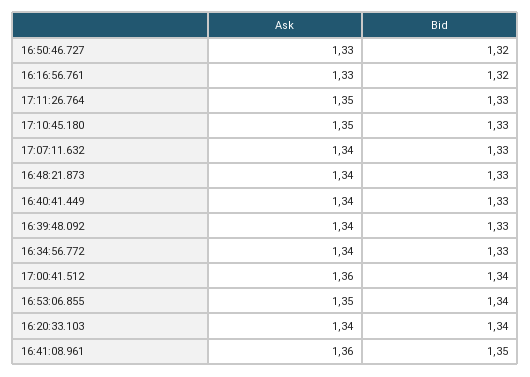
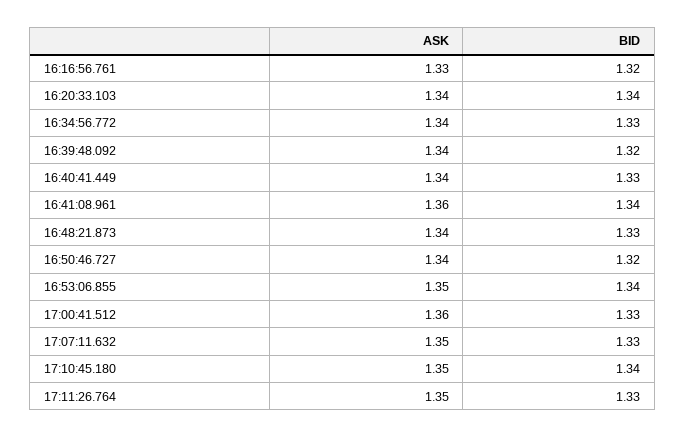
Ask, 16:50:46.727: 1.33 -> 1.34
Bid, 17:10:45.180: 1.33 -> 1.34
Ask, 17:07:11.632: 1.34 -> 1.35
Bid, 16:39:48.092: 1.33 -> 1.32
Bid, 17:00:41.512: 1.34 -> 1.33
Bid, 16:41:08.961: 1.35 -> 1.34

